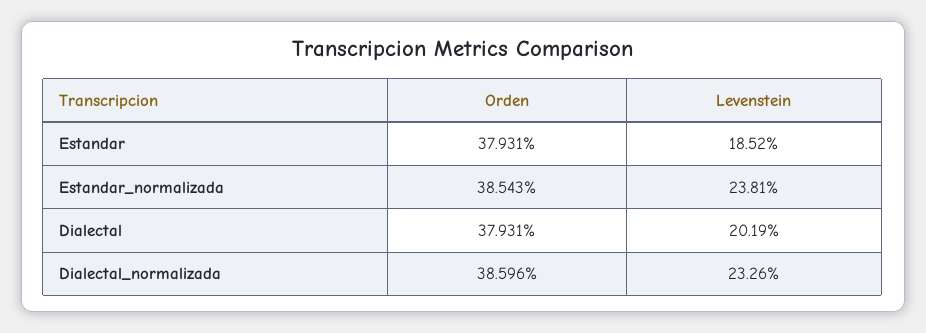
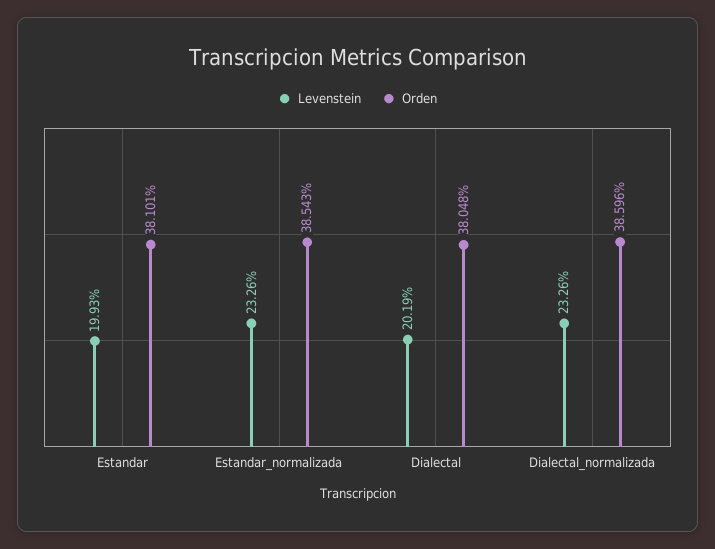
Orden, Estandar: 37.931 -> 38.101
Levenstein, Estandar: 18.52 -> 19.93
Levenstein, Estandar_normalizada: 23.81 -> 23.26
Orden, Dialectal: 37.931 -> 38.048

